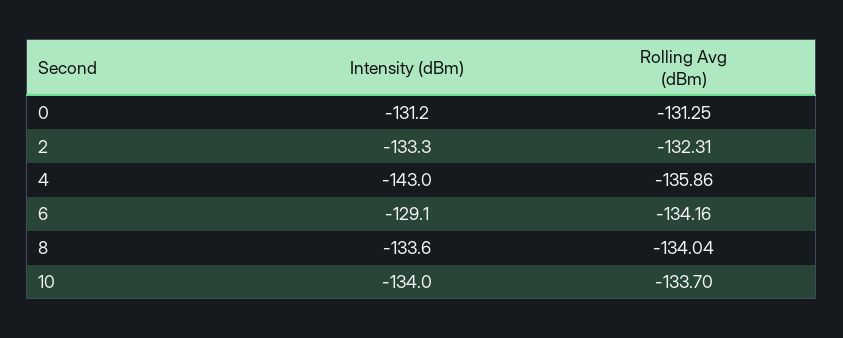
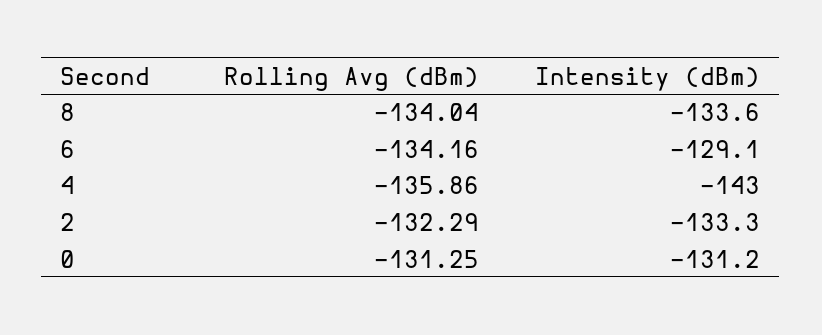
Rolling Avg (dBm), 2: -132.31 -> -132.29
Intensity (dBm), 10: -134 -> none
Rolling Avg (dBm), 10: -133.7 -> none

